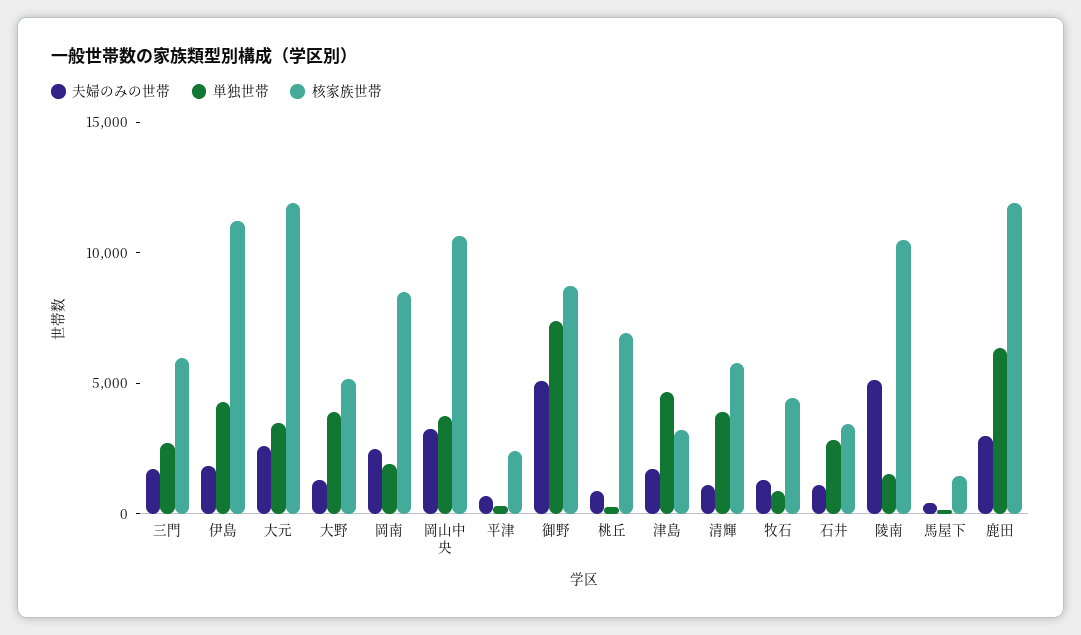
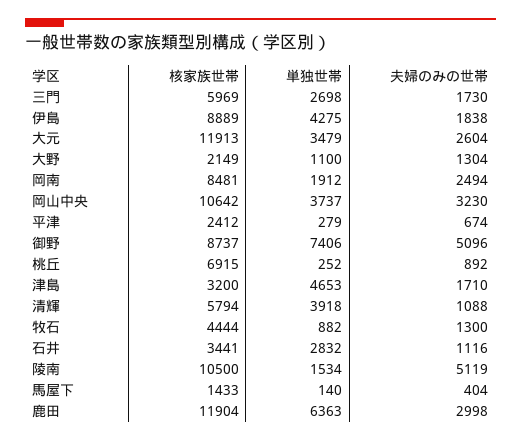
核家族世帯, 伊島: 11000 -> 8889
単独世帯, 大野: 4000 -> 1100
核家族世帯, 大野: 5000 -> 2149

